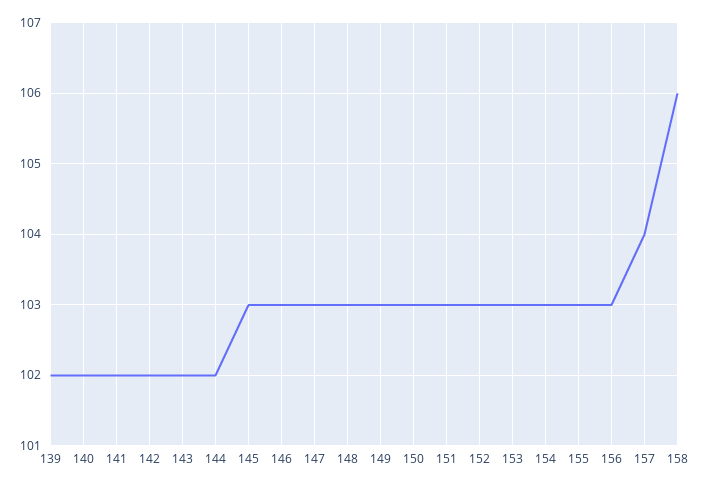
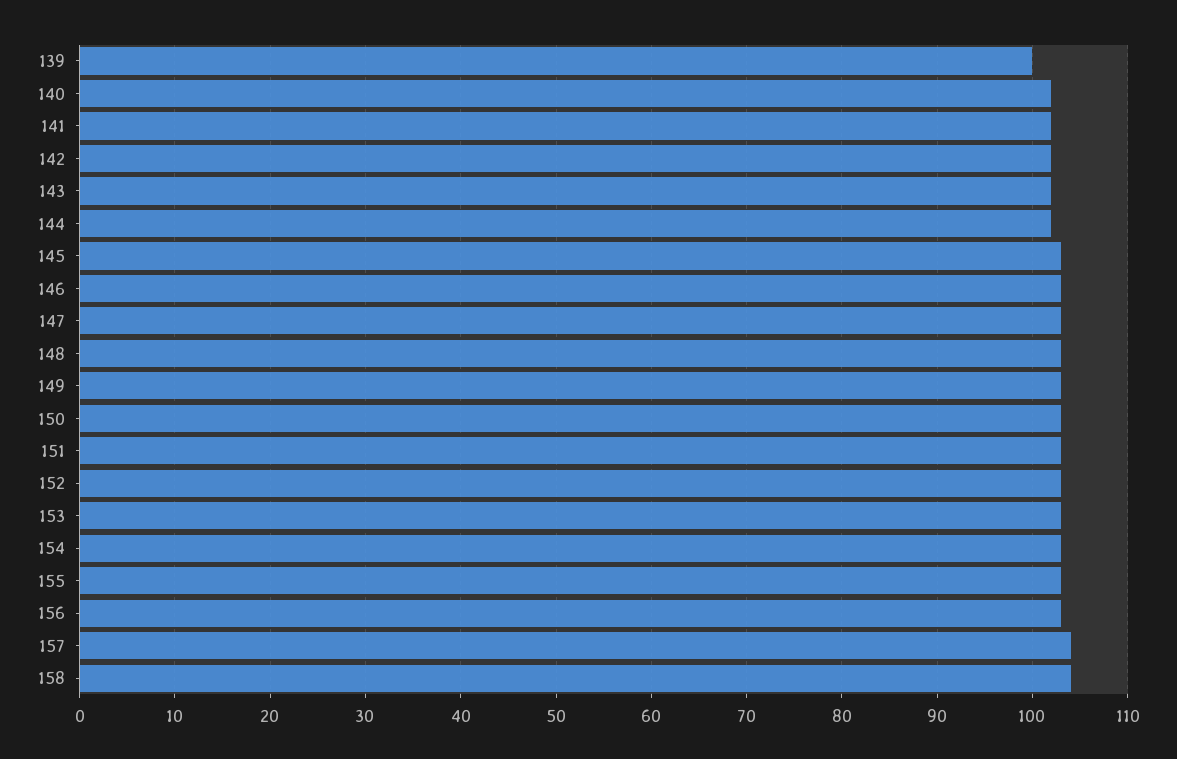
139: 102 -> 100
158: 106 -> 104

